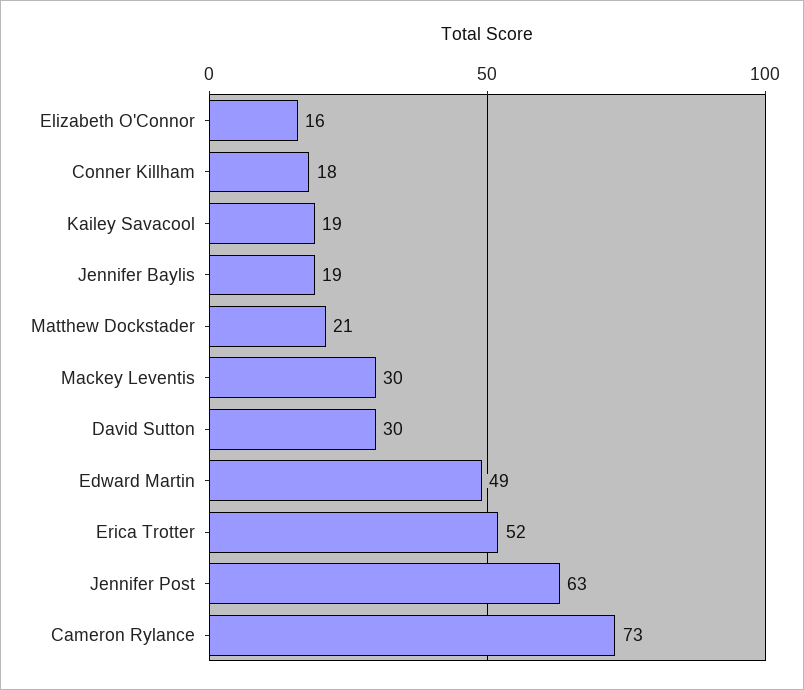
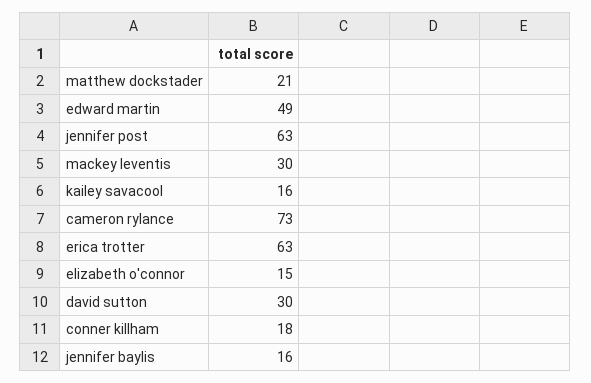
Elizabeth O'Connor: 16 -> 15
Kailey Savacool: 19 -> 16
Jennifer Baylis: 19 -> 16
Erica Trotter: 52 -> 63

